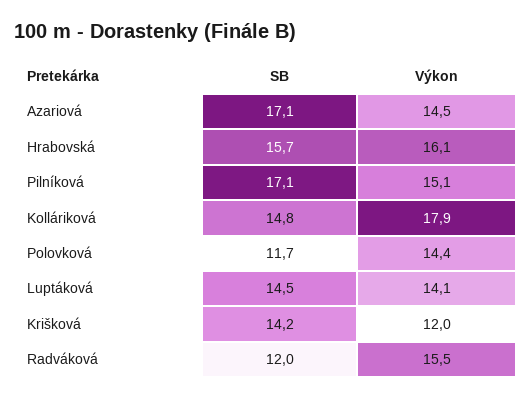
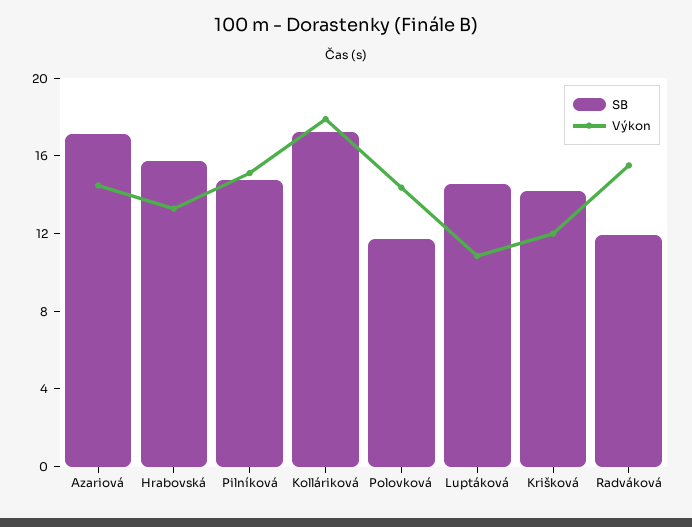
Výkon, Hrabovská: 16.1 -> 13
SB, Pilníková: 17.1 -> 15
SB, Kolláriková: 14.8 -> 17
Výkon, Luptáková: 14.1 -> 11

